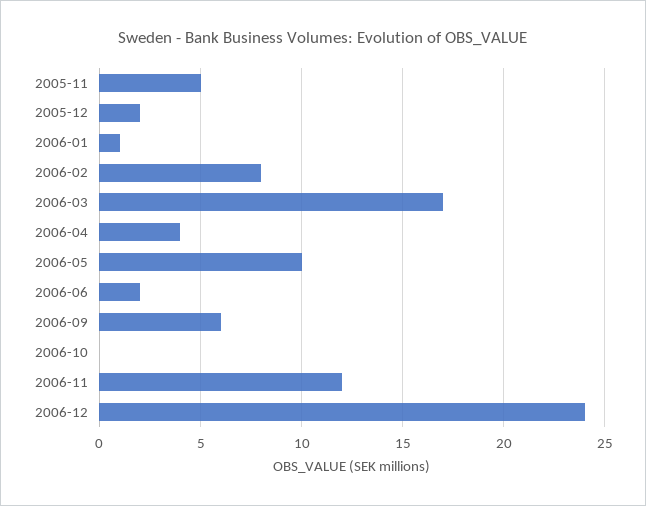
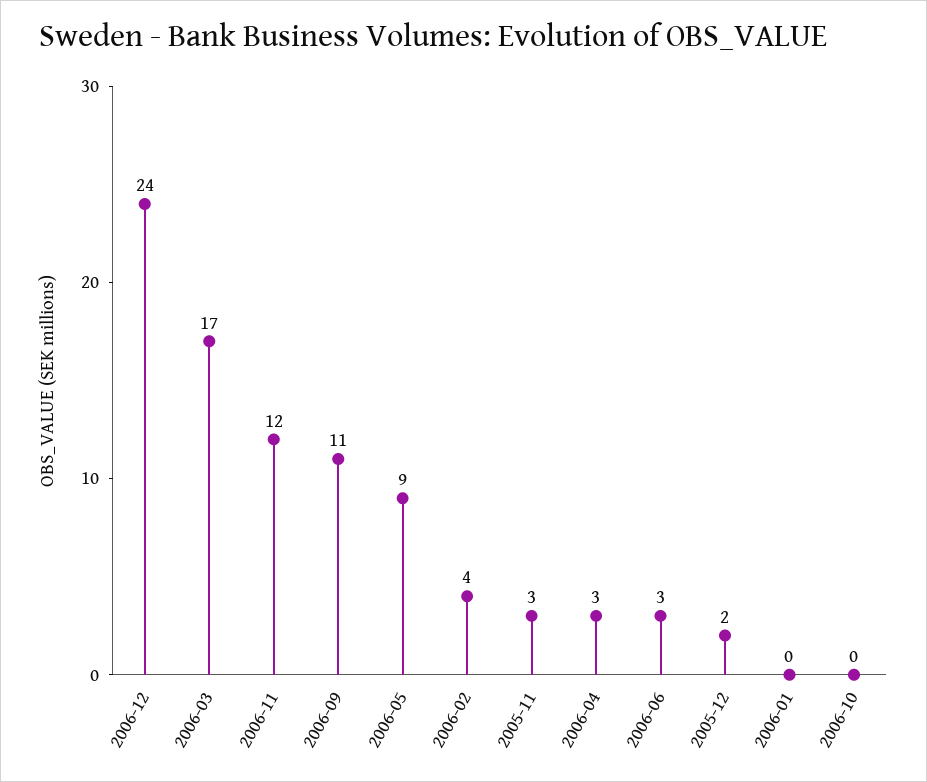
2005-11: 5 -> 3
2006-01: 1 -> 0
2006-02: 8 -> 4
2006-04: 4 -> 3
2006-05: 10 -> 9
2006-06: 2 -> 3
2006-09: 6 -> 11

